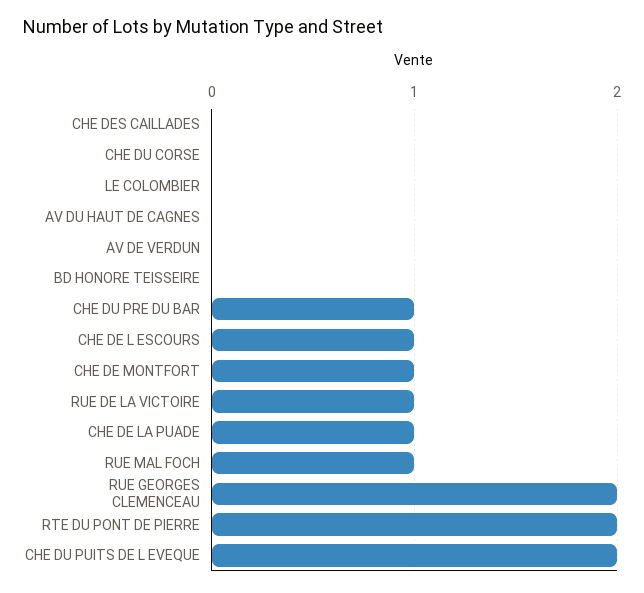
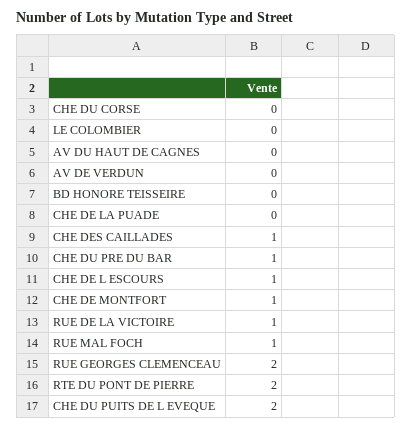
CHE DES CAILLADES: 0 -> 1
CHE DE LA PUADE: 1 -> 0

